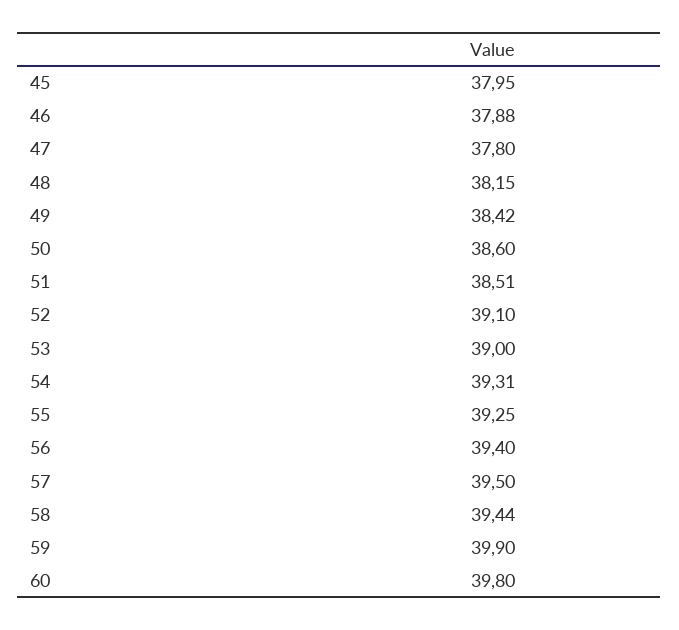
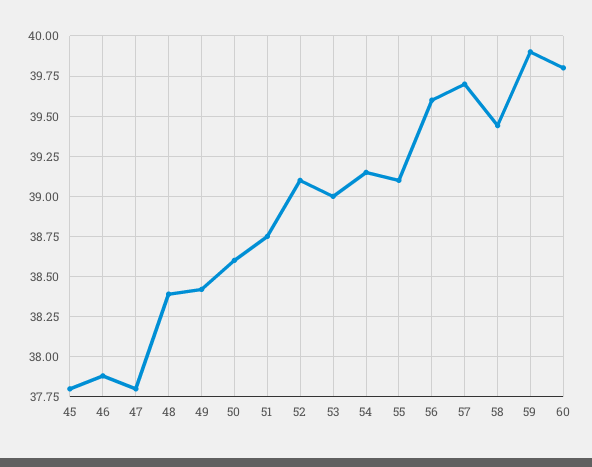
45: 37.95 -> 37.8
48: 38.15 -> 38.4
51: 38.51 -> 38.75
54: 39.31 -> 39.15
55: 39.25 -> 39.1
56: 39.4 -> 39.6
57: 39.5 -> 39.7

